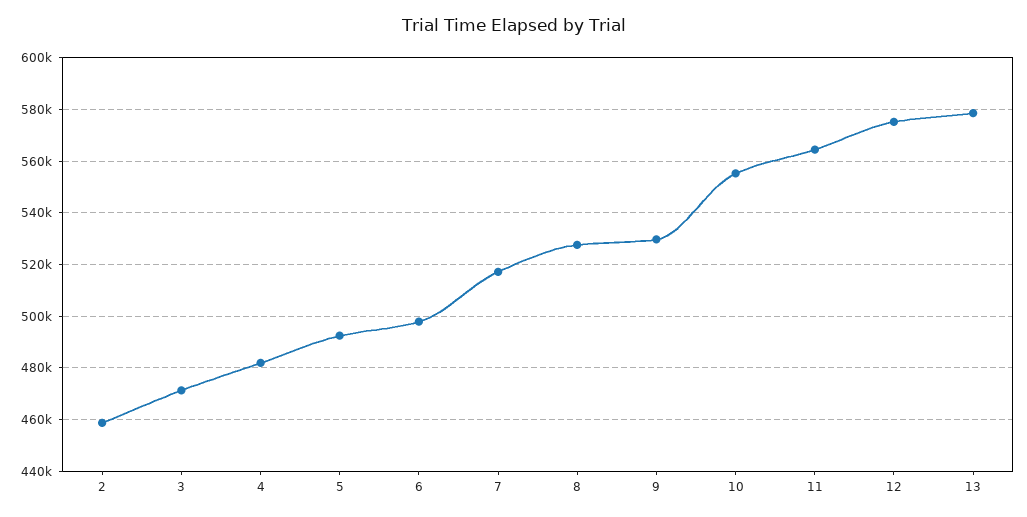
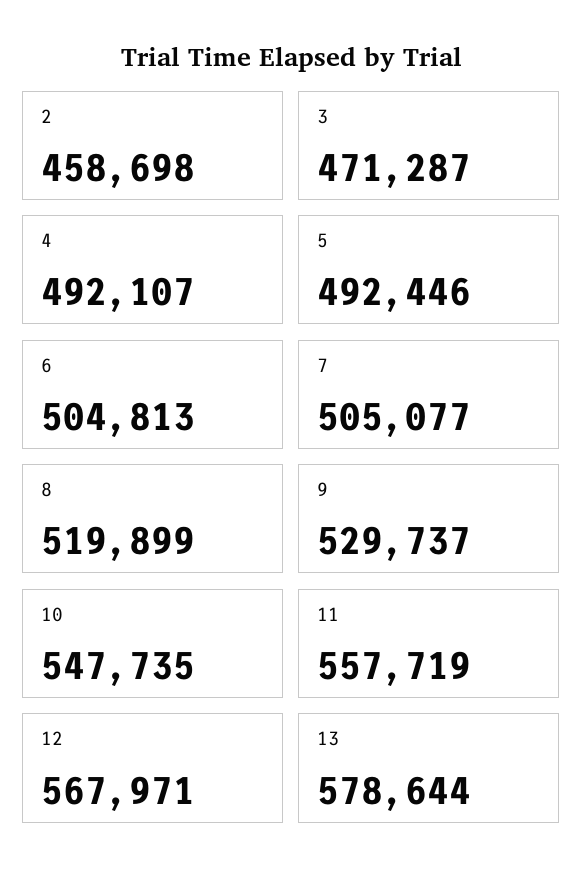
4: 482500 -> 492107
6: 497500 -> 504813
7: 517500 -> 505077
8: 527500 -> 519899
10: 555000 -> 547735
11: 565000 -> 557719
12: 575000 -> 567971

